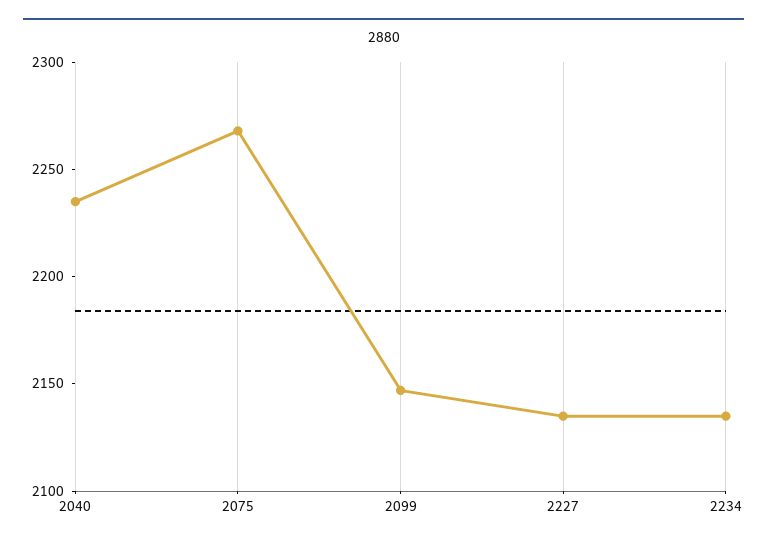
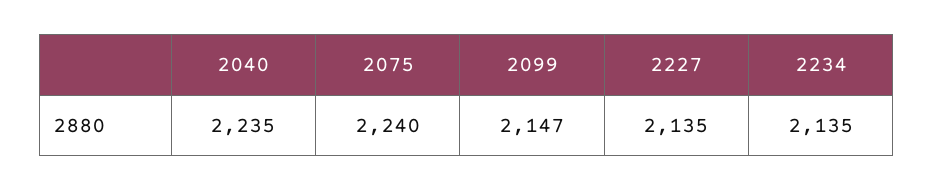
2075: 2270 -> 2240

